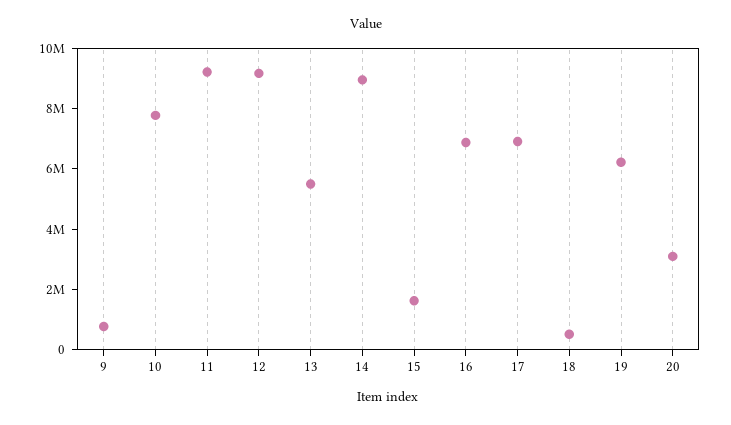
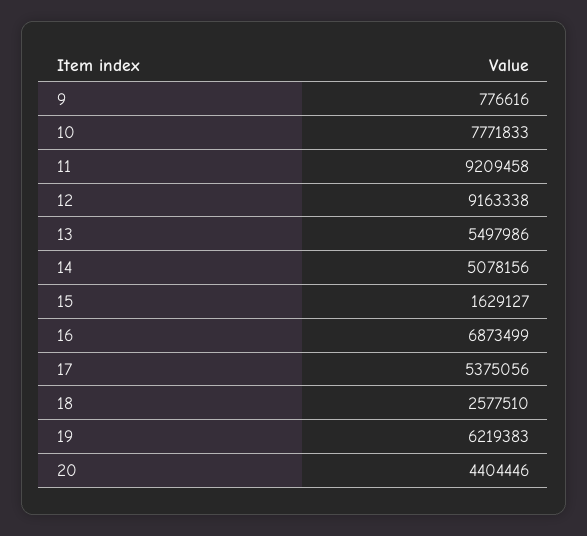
14: 9000000 -> 5078156
17: 7000000 -> 5375056
18: 500000 -> 2577510
20: 3000000 -> 4404446

